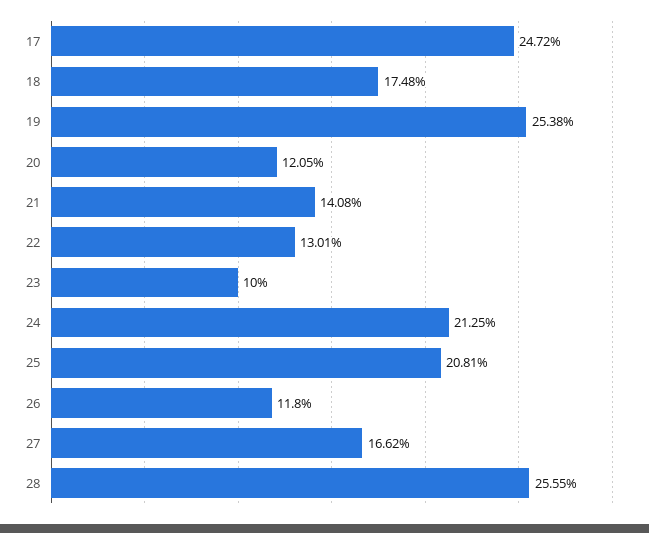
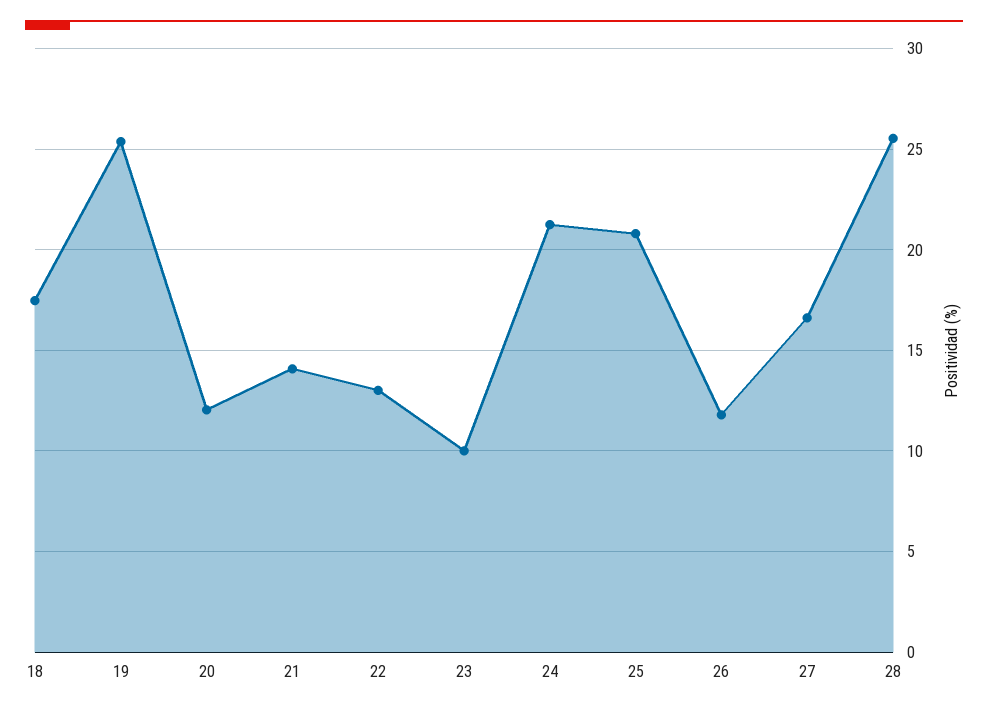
17: 24.72 -> none

